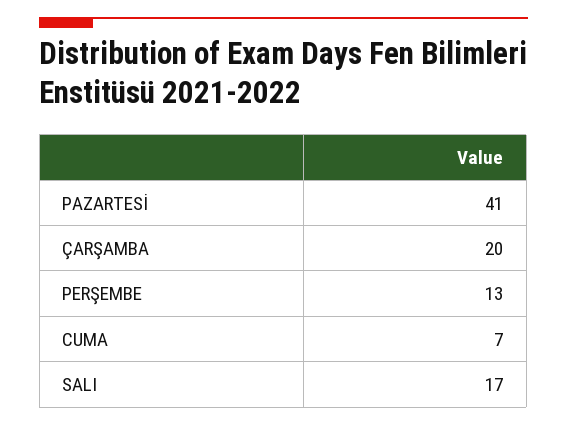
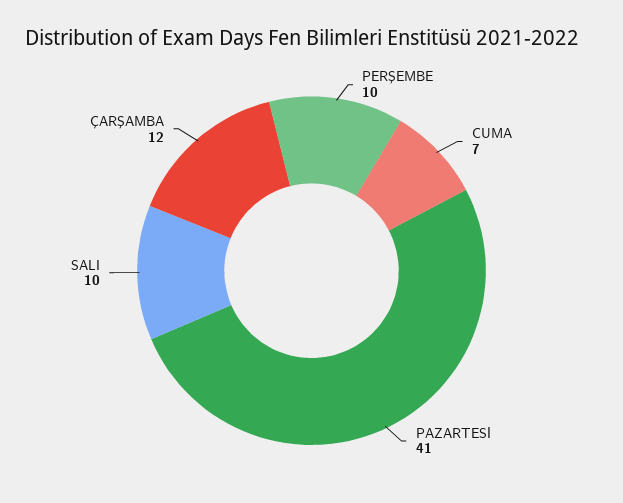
ÇARŞAMBA: 20 -> 12
PERŞEMBE: 13 -> 10
SALI: 17 -> 10

